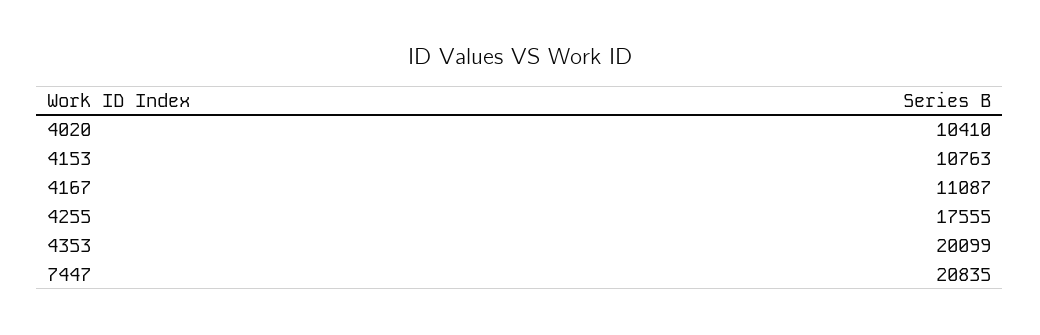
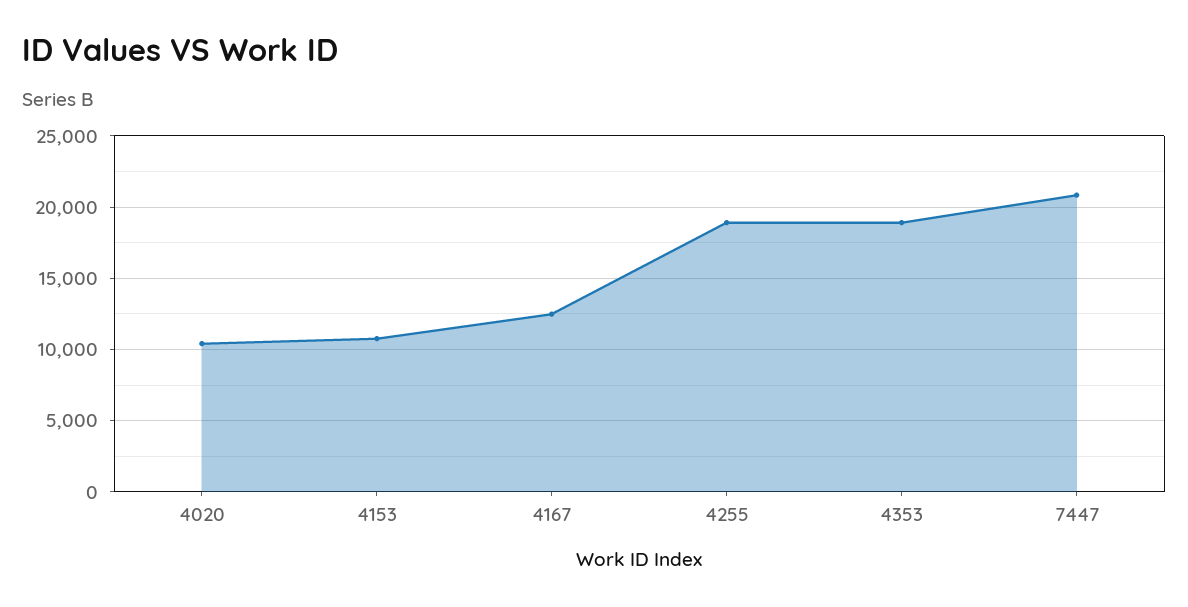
4167: 11087 -> 12500
4255: 17555 -> 19000
4353: 20099 -> 19000

